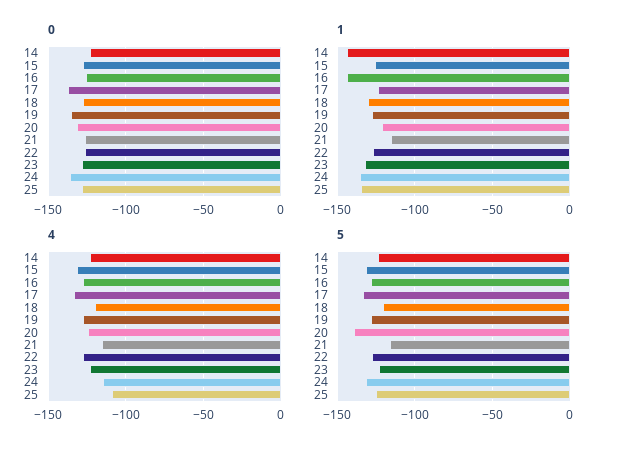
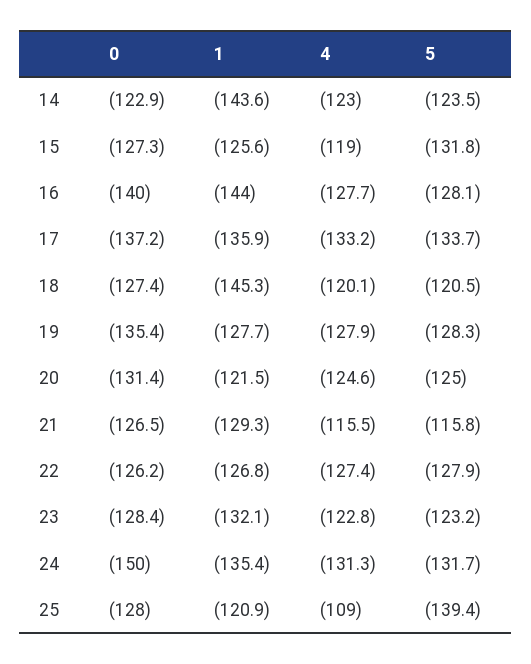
0, 16: -125 -> -140
0, 24: -135 -> -150
1, 17: -125 -> -135.9
1, 18: -130 -> -145.3
1, 21: -115 -> -129.3
1, 25: -135 -> -120.9
4, 15: -130 -> -119
4, 24: -115 -> -131.3
5, 20: -140 -> -125
5, 25: -125 -> -139.4

